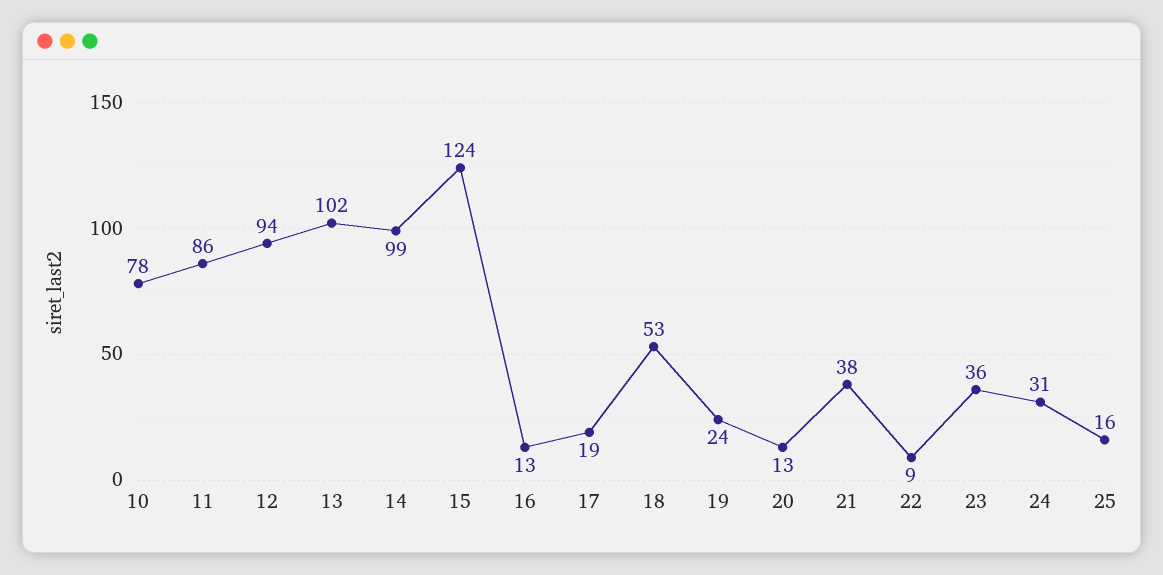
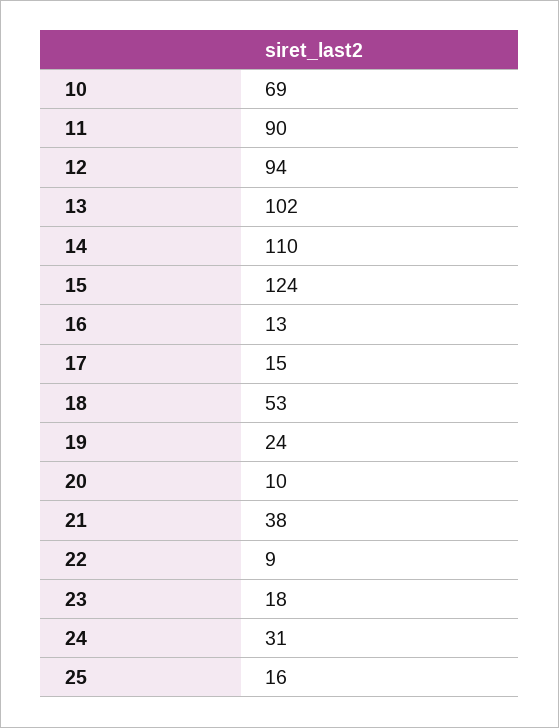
10: 78 -> 69
11: 86 -> 90
14: 99 -> 110
17: 19 -> 15
20: 13 -> 10
23: 36 -> 18

